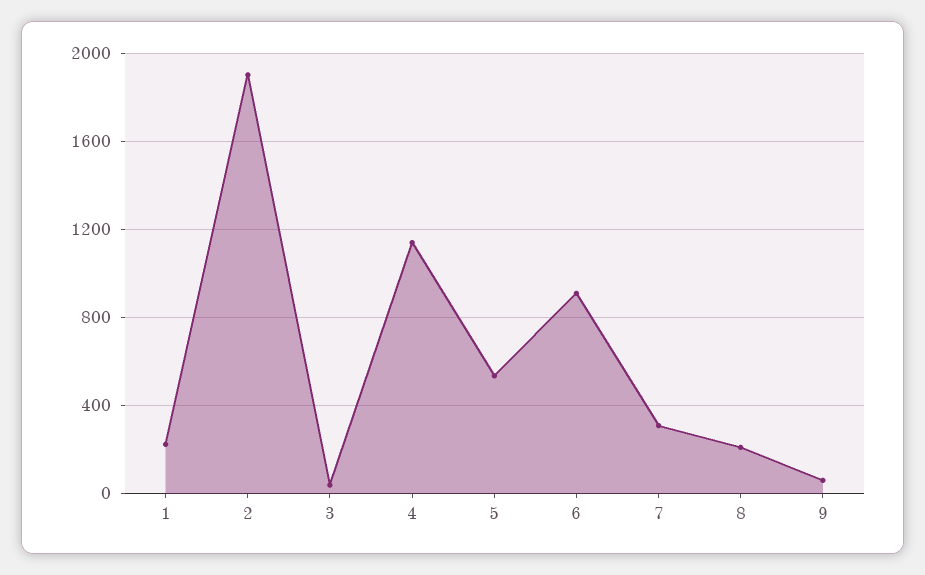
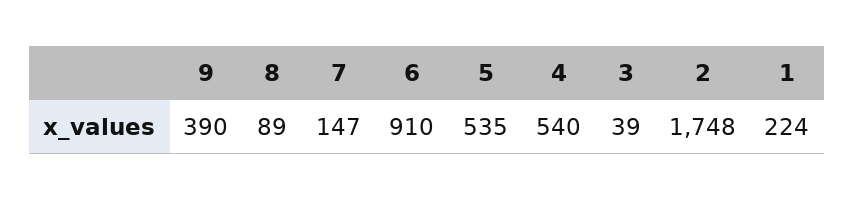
2: 1900 -> 1748
4: 1150 -> 540
7: 300 -> 147
8: 200 -> 89
9: 50 -> 390

